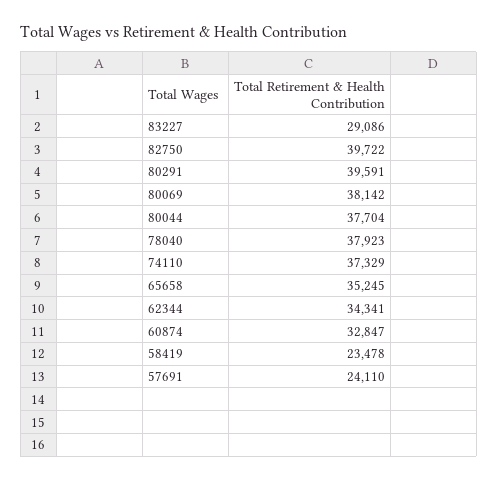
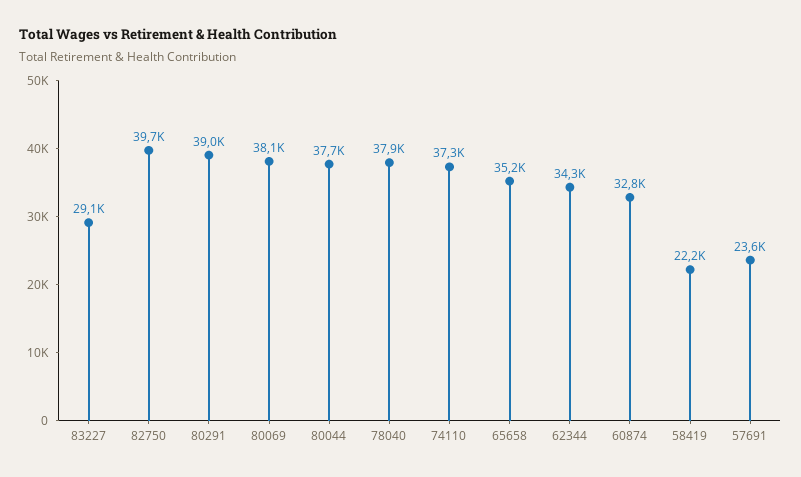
80291: 39591 -> 39000
58419: 23478 -> 22200
57691: 24110 -> 23600

